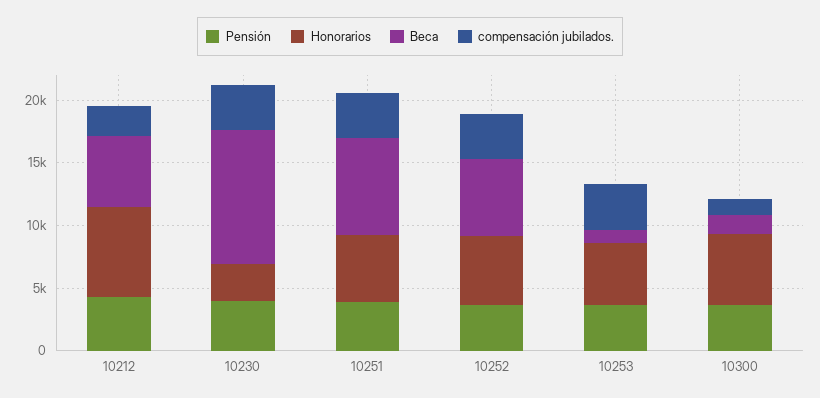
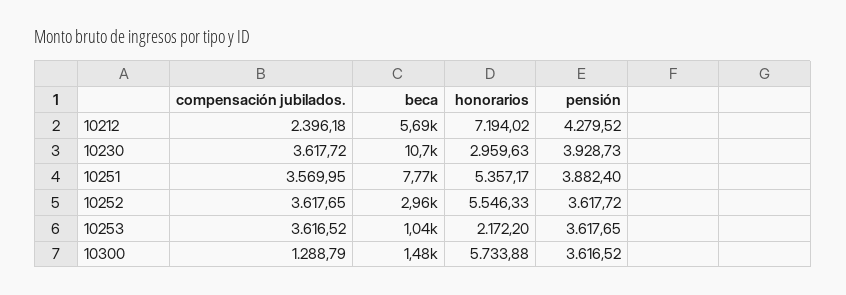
Beca, 10252: 6000 -> 2960
Honorarios, 10253: 5000 -> 2172.2

